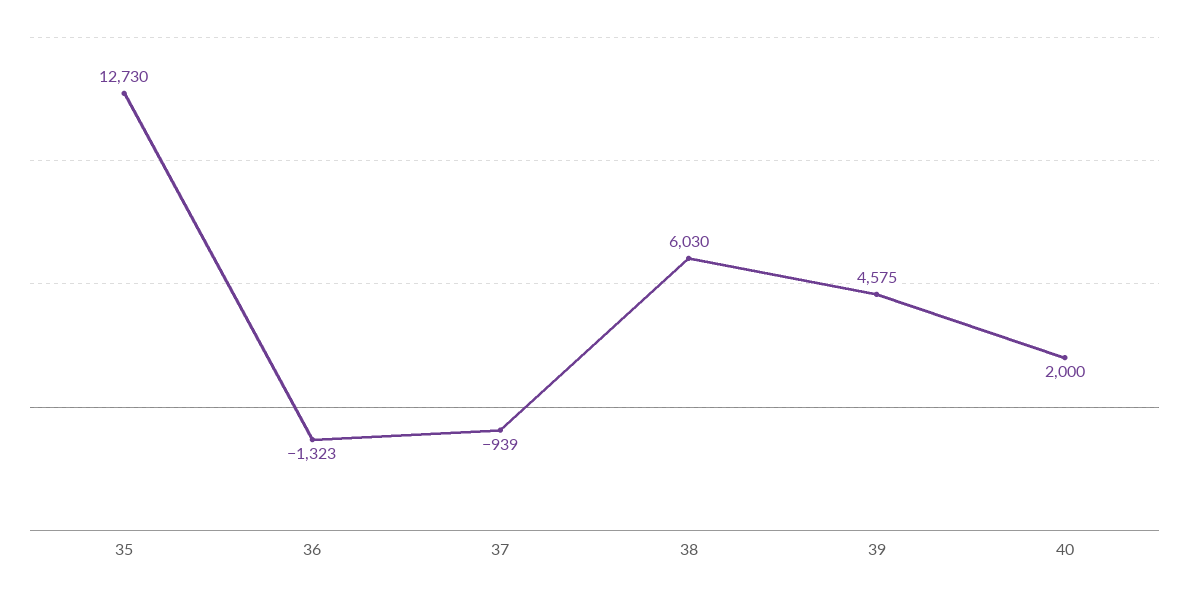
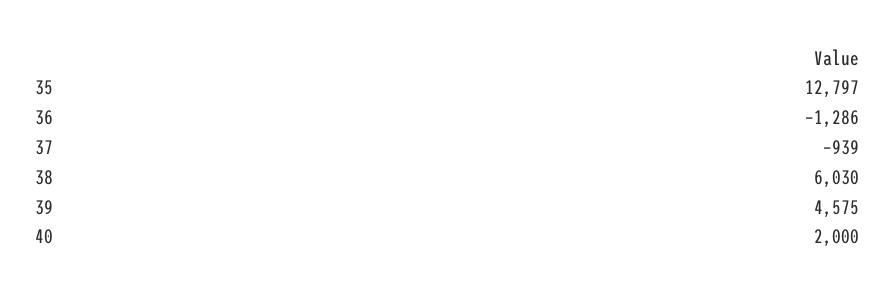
35: 12730 -> 12797
36: -1323 -> -1286

